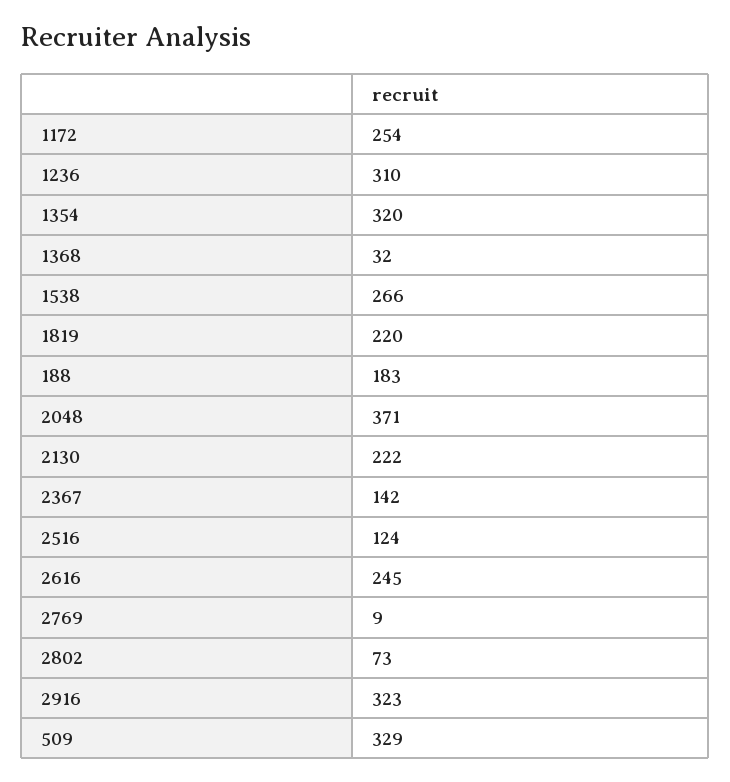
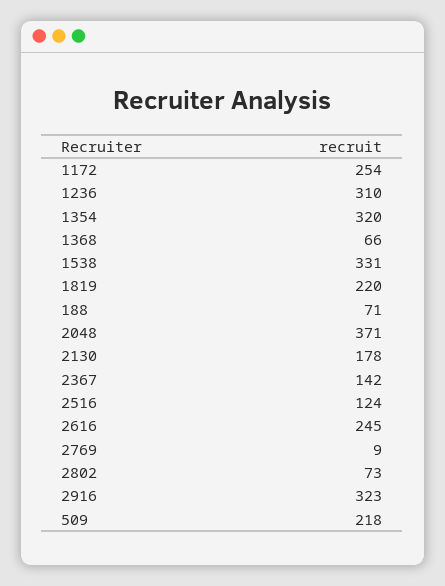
1368: 32 -> 66
1538: 266 -> 331
188: 183 -> 71
2130: 222 -> 178
509: 329 -> 218

